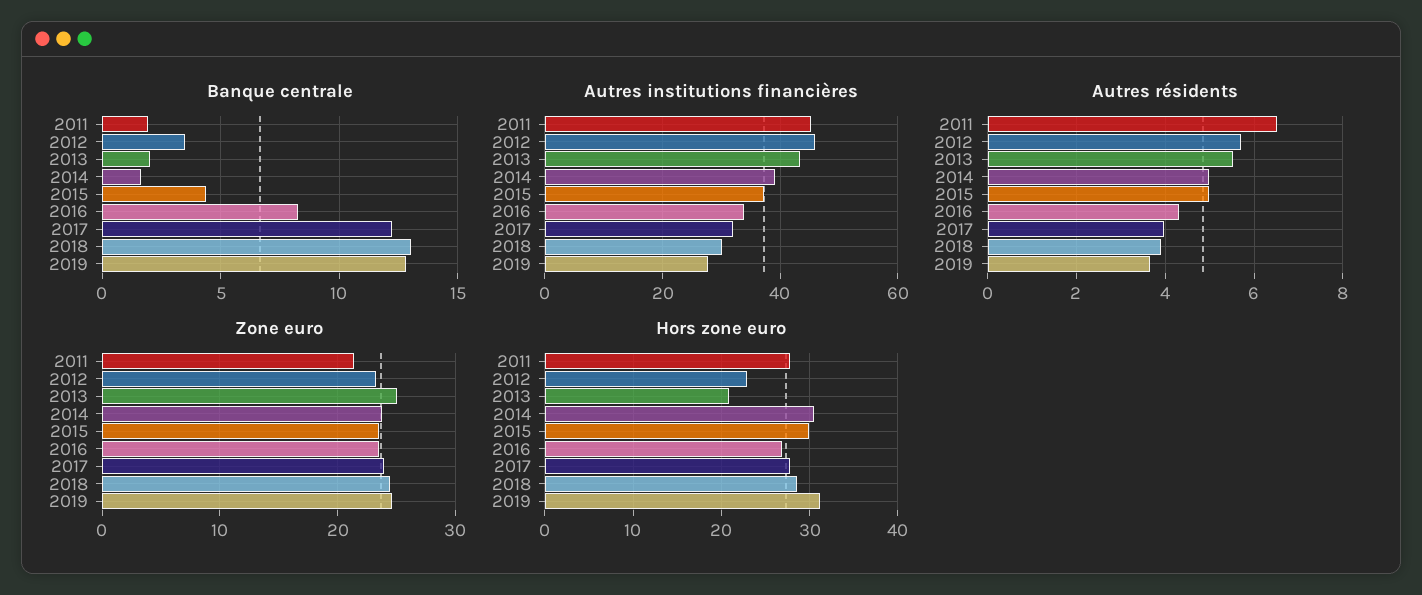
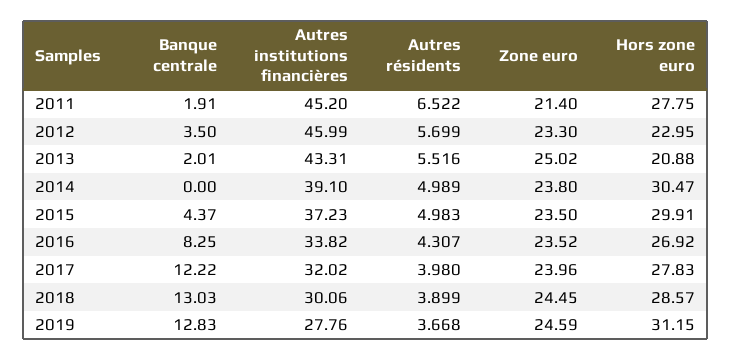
Banque centrale, 2014: 1.5 -> 0

